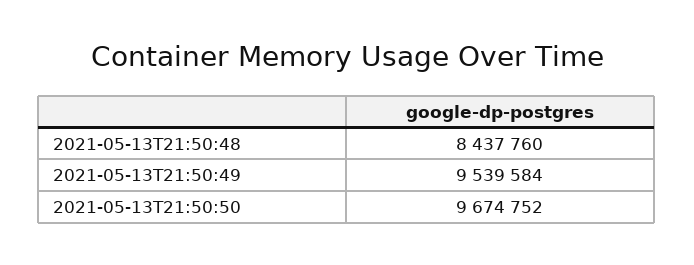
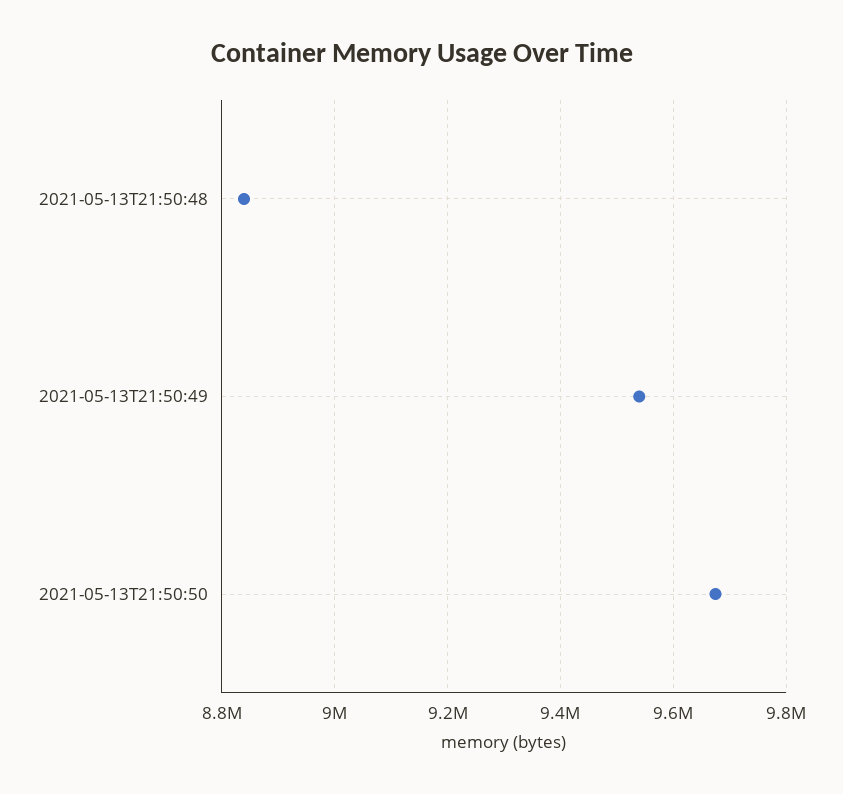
2021-05-13T21:50:48: 8437760 -> 8840000

